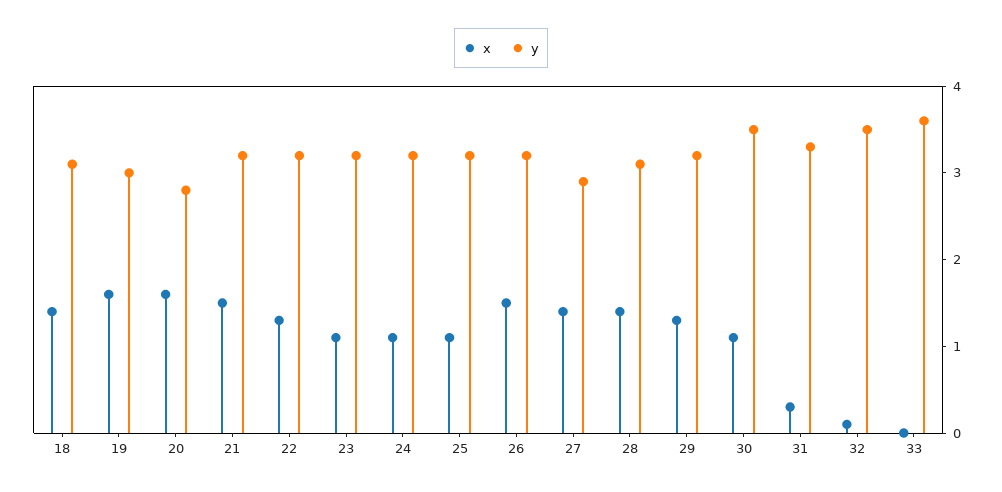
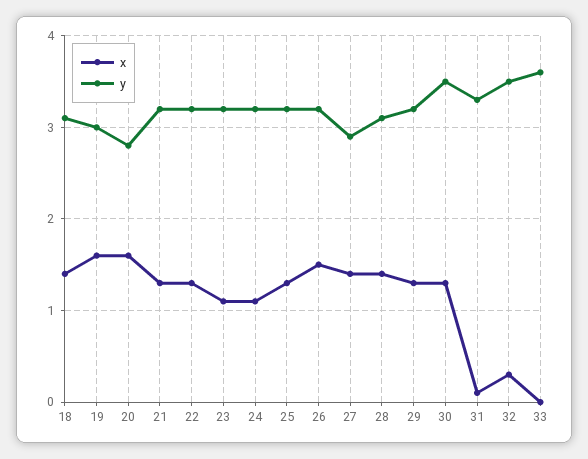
x, 21: 1.5 -> 1.3
x, 25: 1.1 -> 1.3
x, 30: 1.1 -> 1.3
x, 31: 0.3 -> 0.1
x, 32: 0.1 -> 0.3

